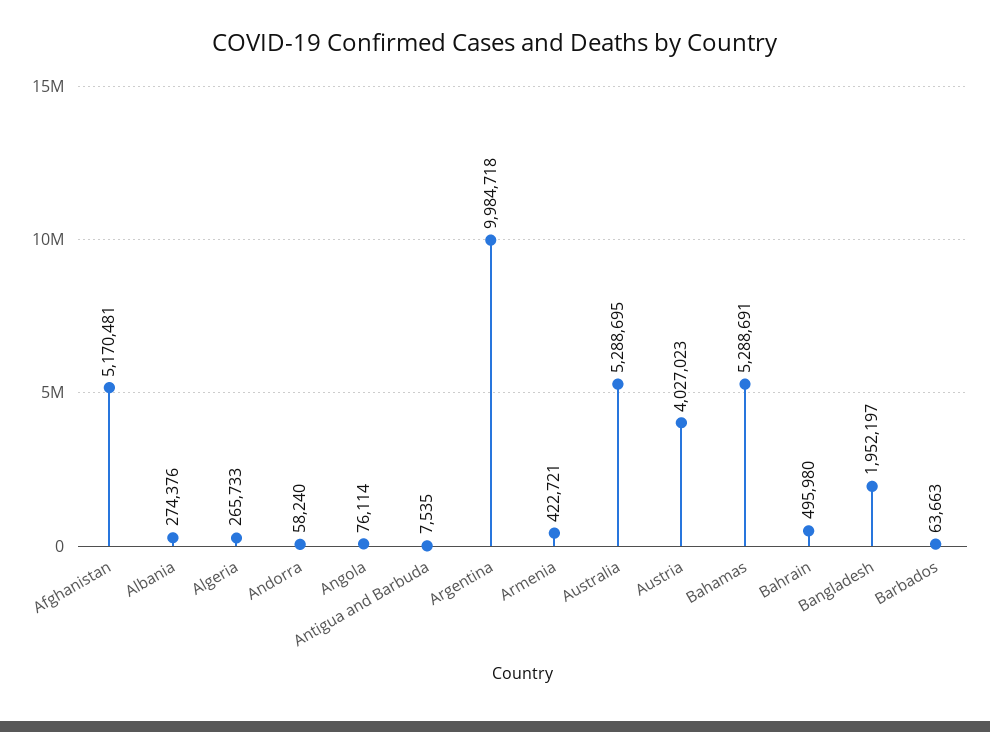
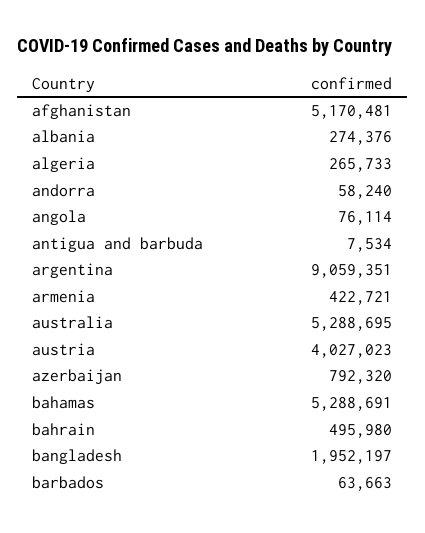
Antigua and Barbuda: 7535 -> 7534
Argentina: 9984718 -> 9059351
azerbaijan: none -> 792320

